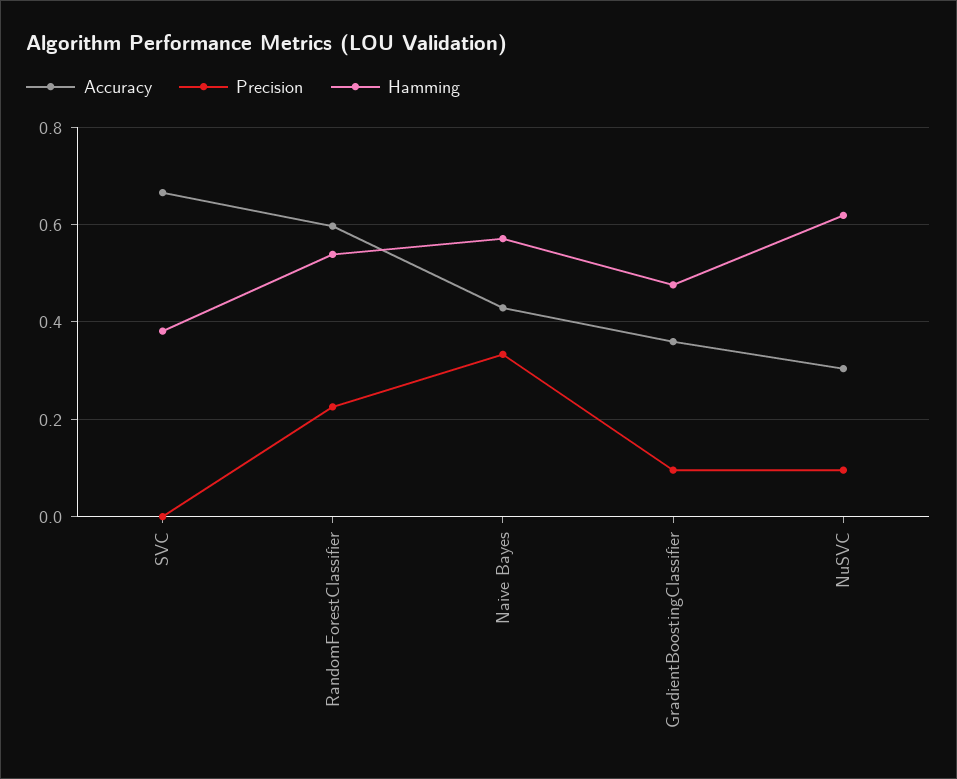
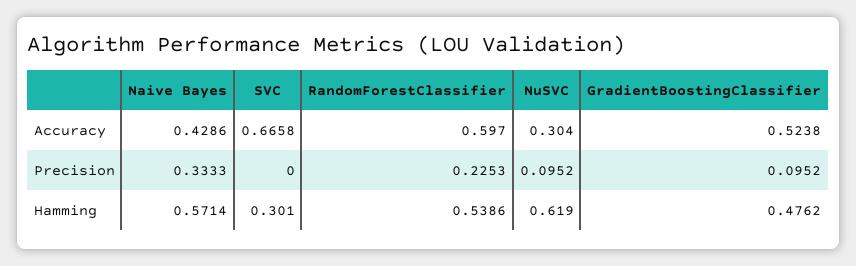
Hamming, SVC: 0.38 -> 0.301
Accuracy, GradientBoostingClassifier: 0.36 -> 0.5238

